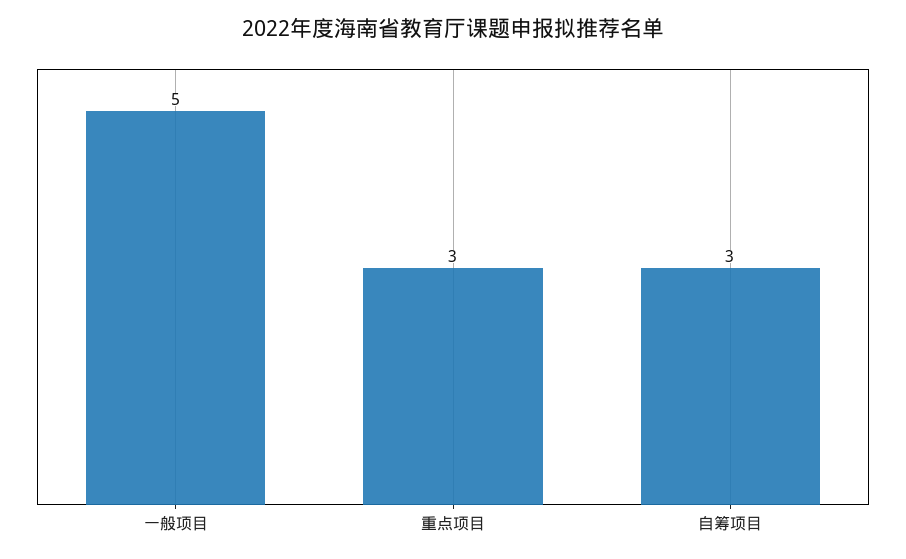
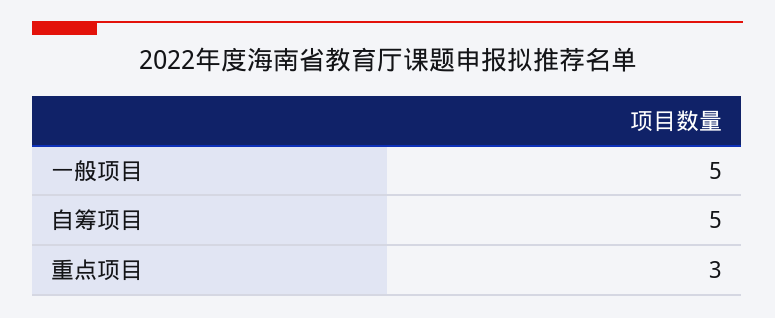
自筹项目: 3 -> 5

